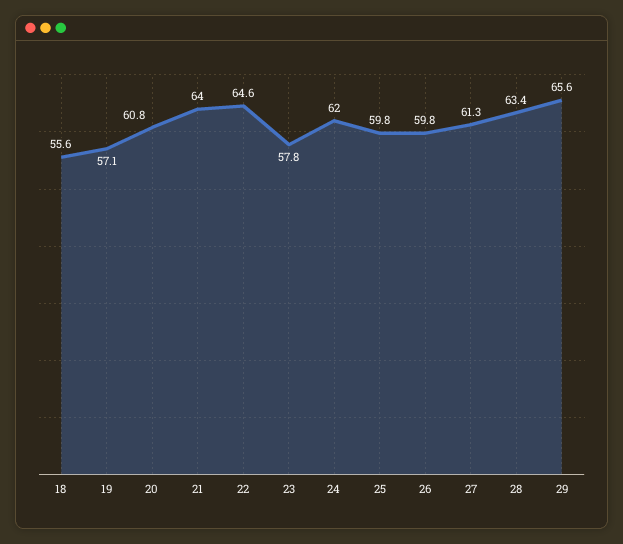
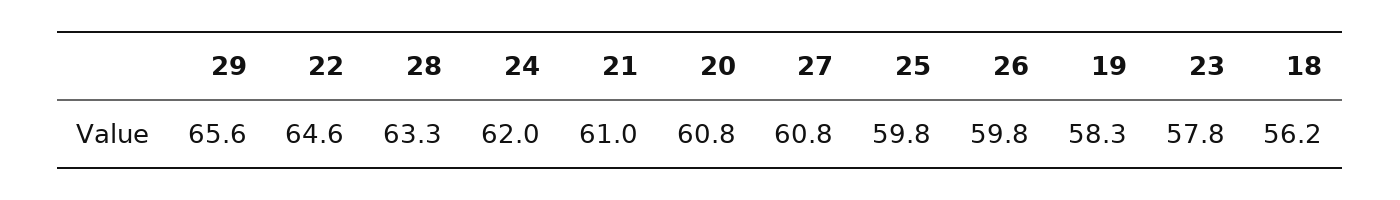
18: 55.6 -> 56.2
19: 57.1 -> 58.3
21: 64 -> 61
27: 61.3 -> 60.8
28: 63.4 -> 63.3

